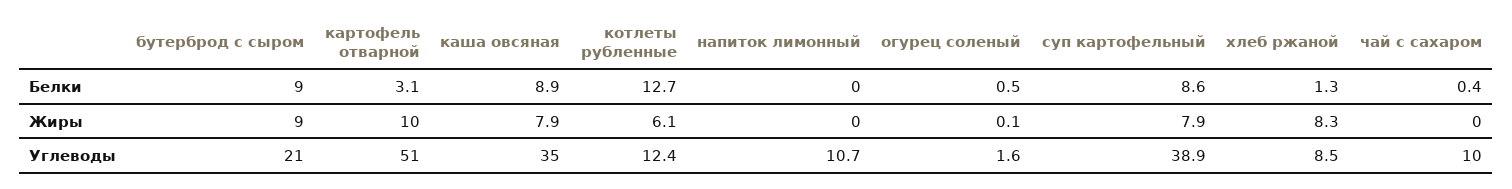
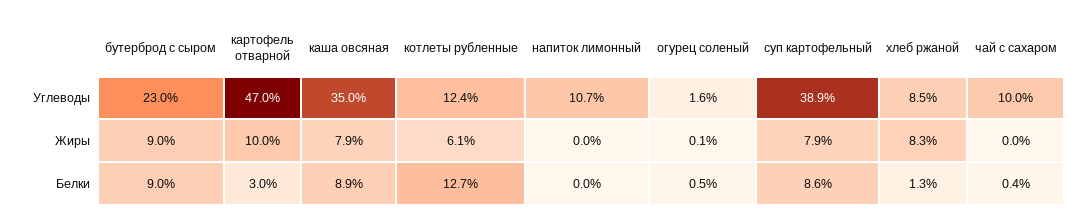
картофель отварной, Белки: 3.1 -> 3
бутерброд с сыром, Углеводы: 21 -> 23
картофель отварной, Углеводы: 51 -> 47

